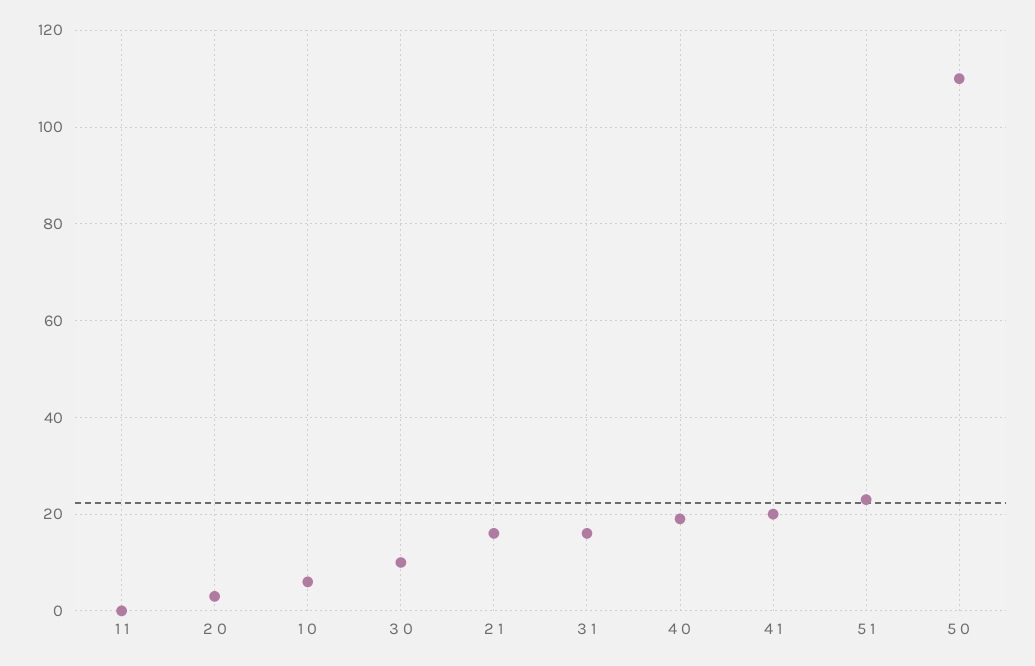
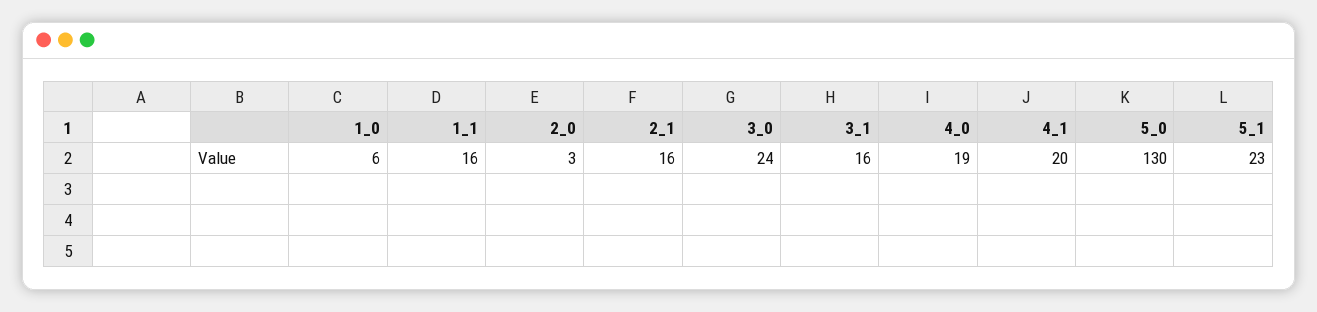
1 1: 0 -> 16
3 0: 10 -> 24
5 0: 110 -> 130

